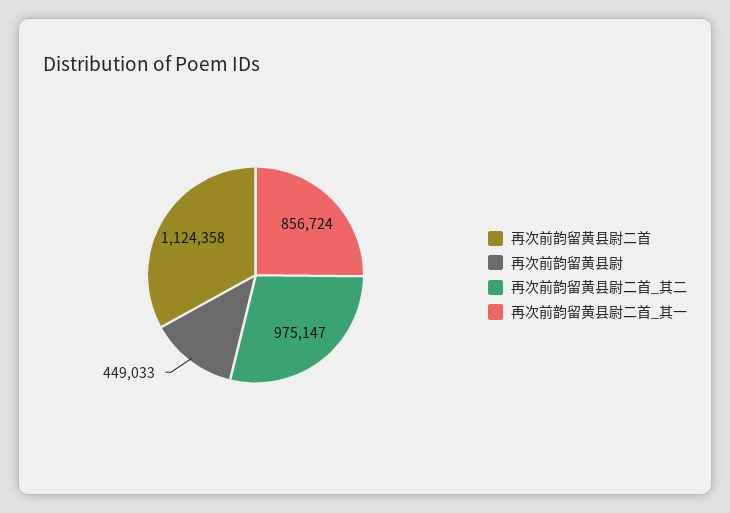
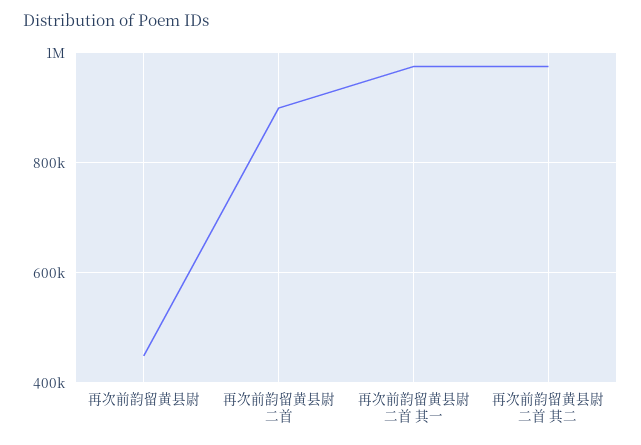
再次前韵留黄县尉二首: 1124358 -> 900000
再次前韵留黄县尉二首_其一: 856724 -> 980000

